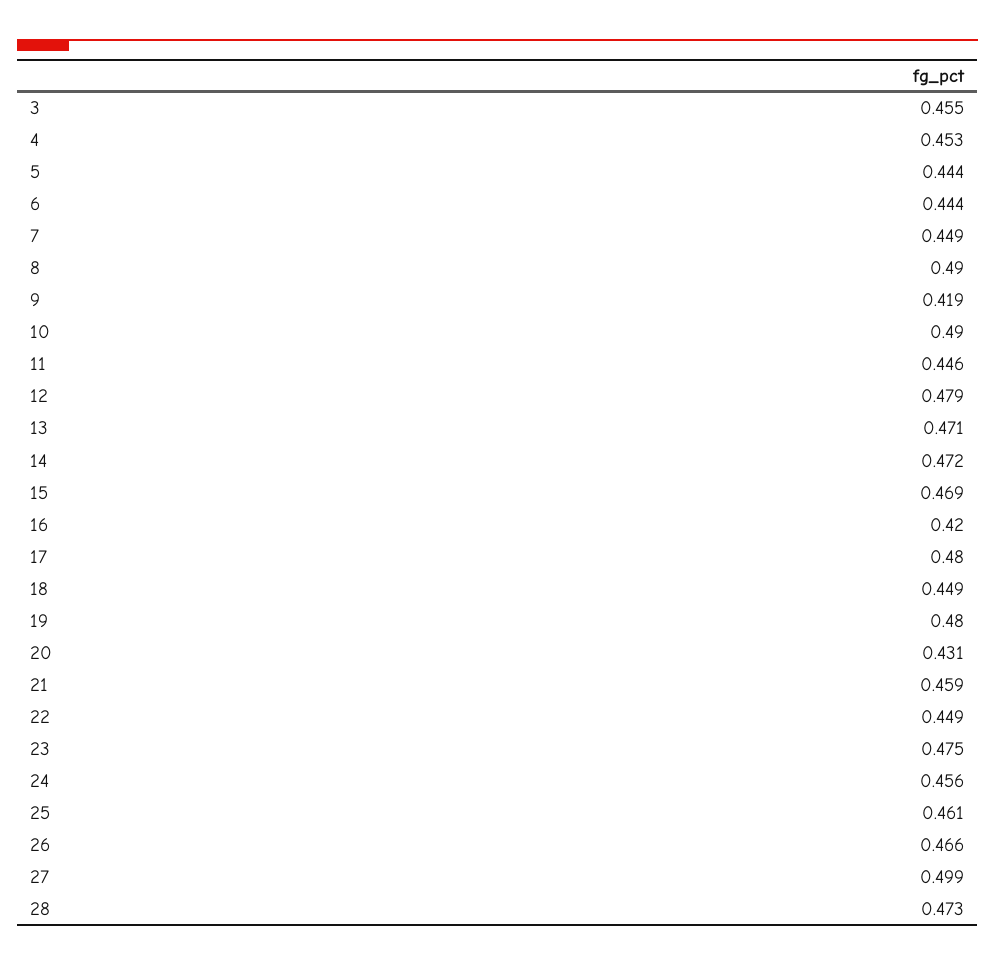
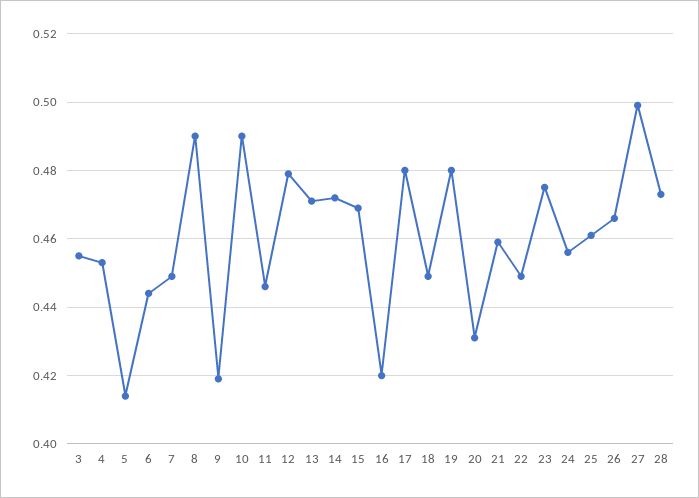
5: 0.444 -> 0.415

